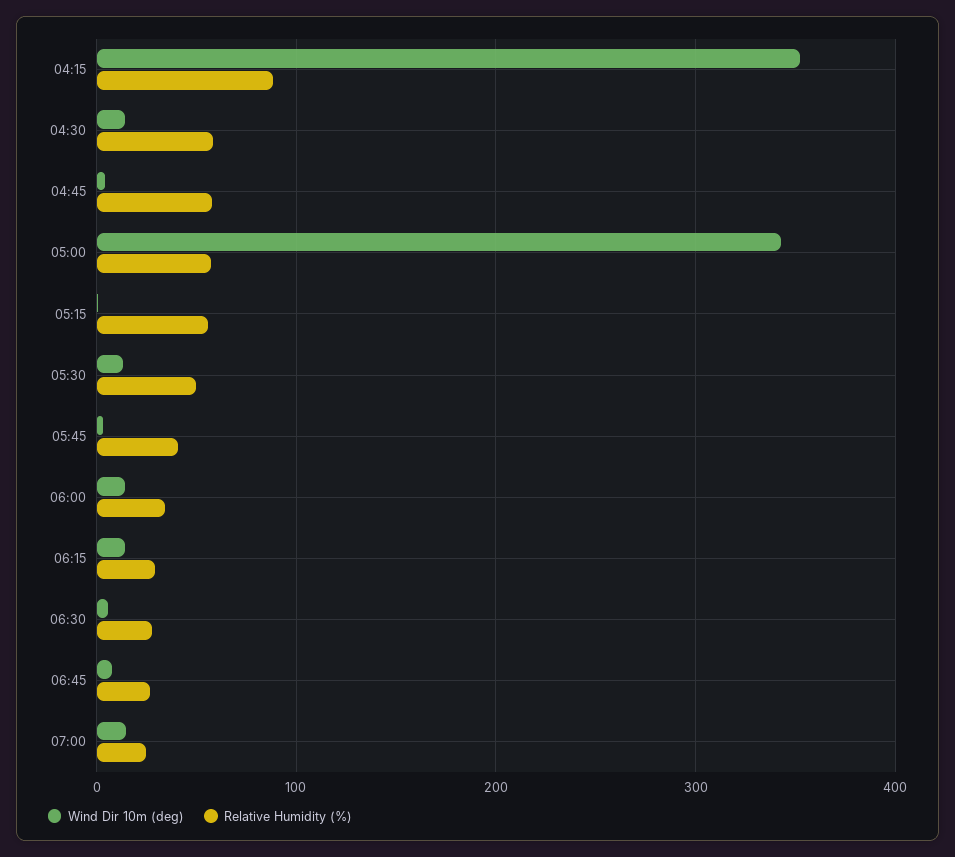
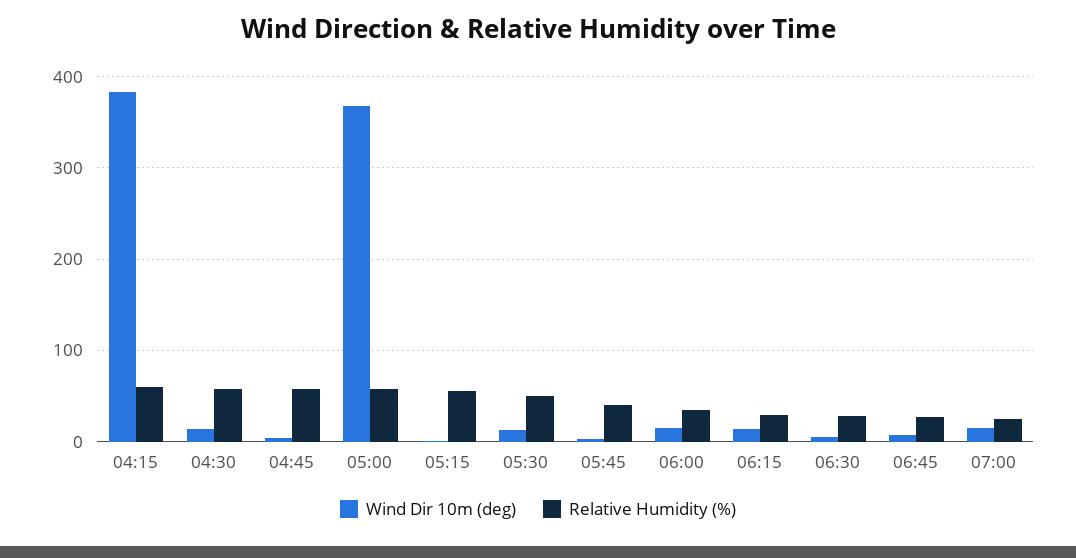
Wind Dir 10m (deg), 04:15: 350 -> 380
Relative Humidity (%), 04:15: 90 -> 60
Wind Dir 10m (deg), 05:00: 340 -> 370

